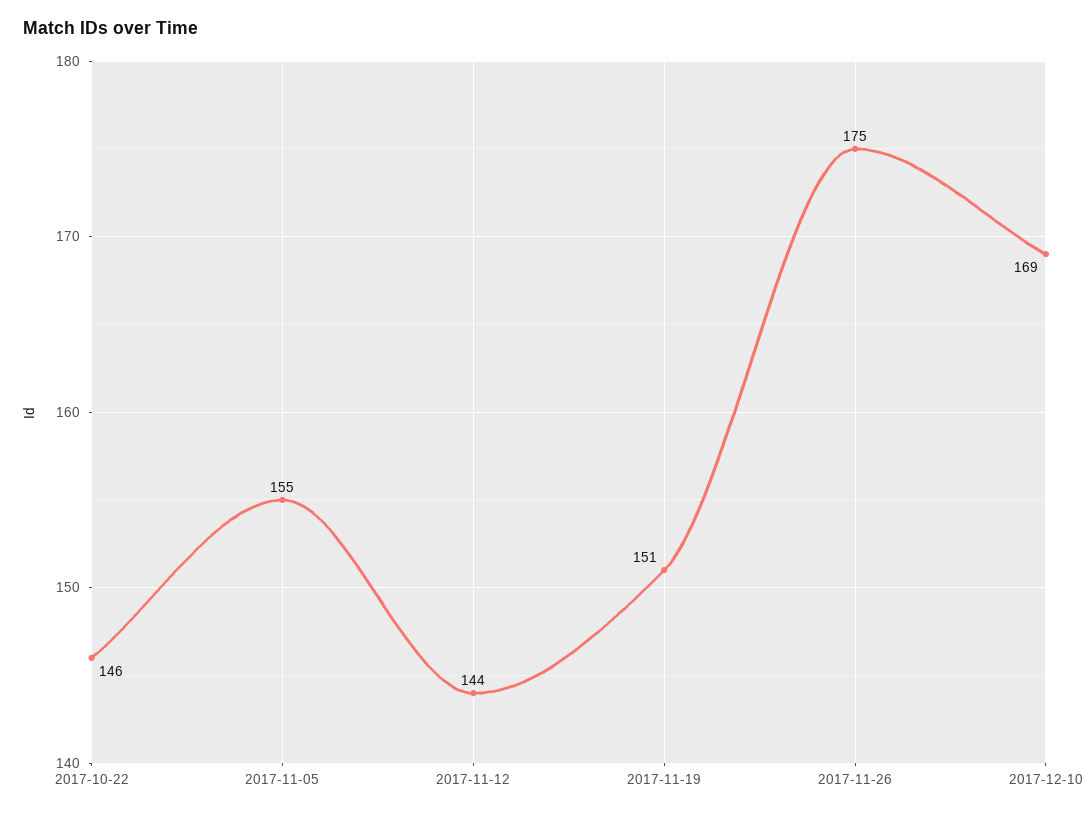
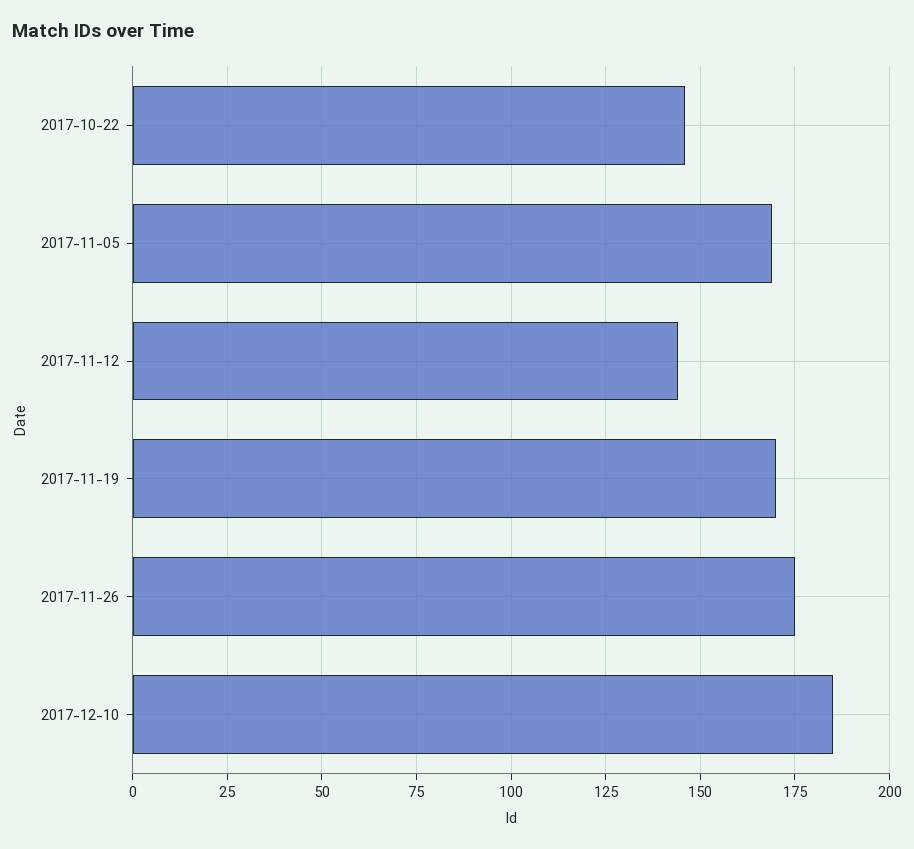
2017-11-05: 155 -> 170
2017-11-19: 151 -> 170
2017-12-10: 169 -> 185

